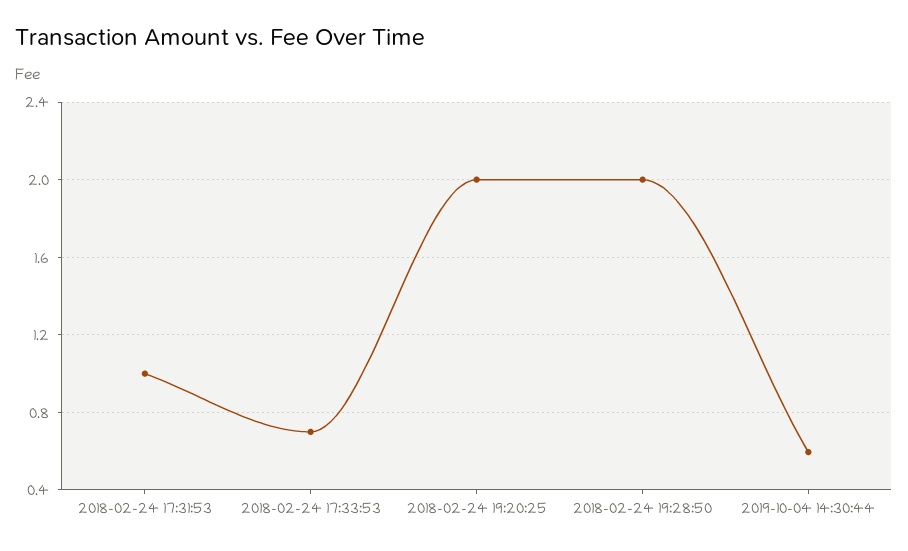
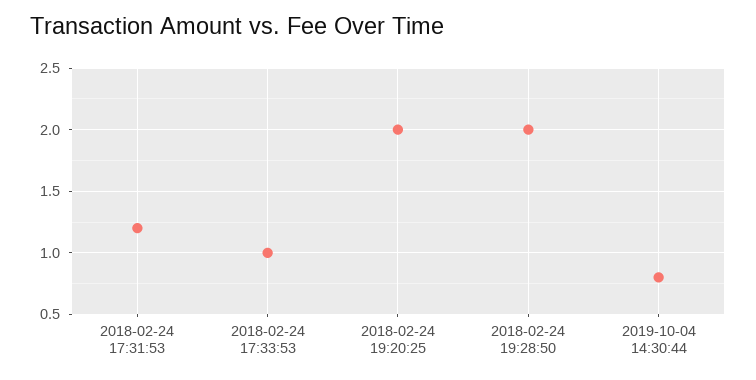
2018-02-24 17:31:53: 1 -> 1.2
2018-02-24 17:33:53: 0.7 -> 1
2019-10-04 14:30:44: 0.6 -> 0.8

